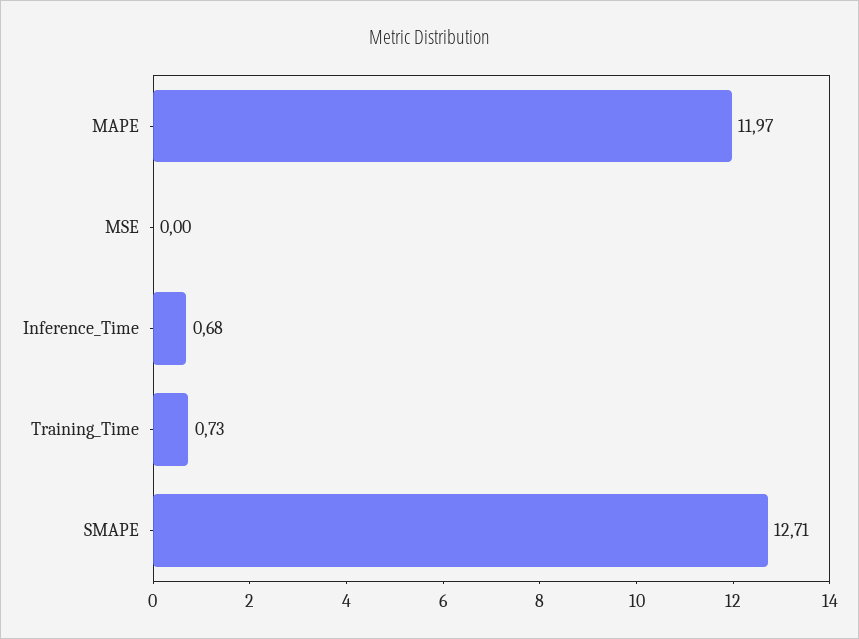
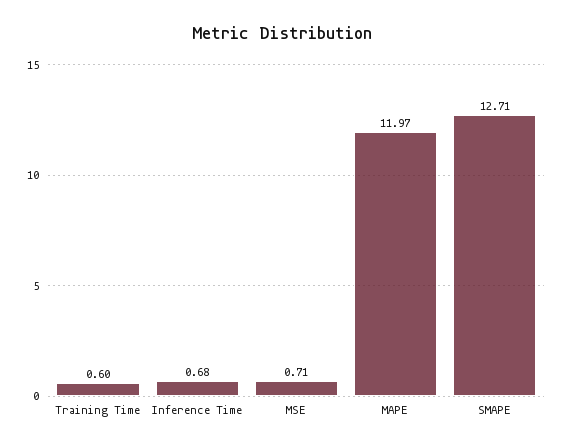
MSE: 0 -> 0.71
Training_Time: 0.73 -> 0.6

